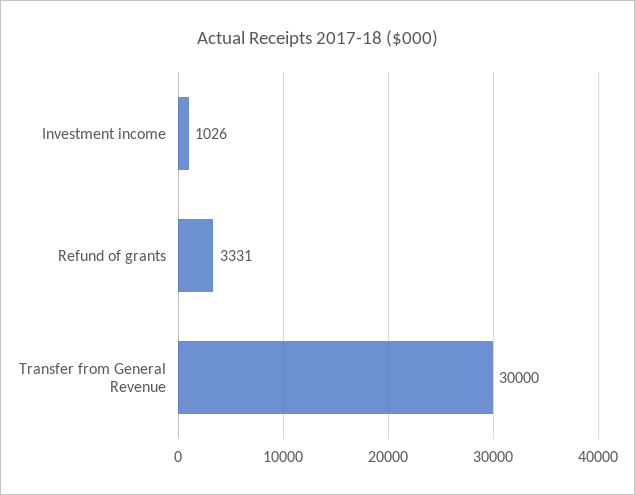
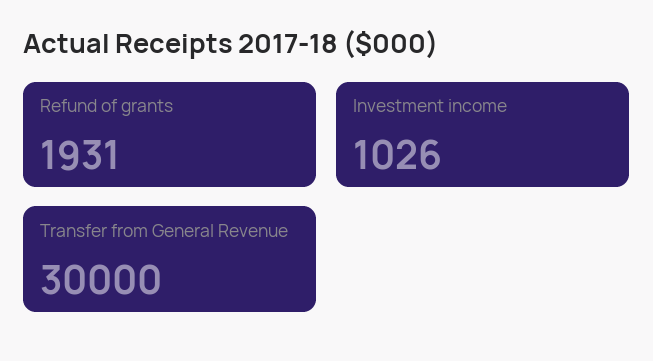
Refund of grants: 3331 -> 1931

